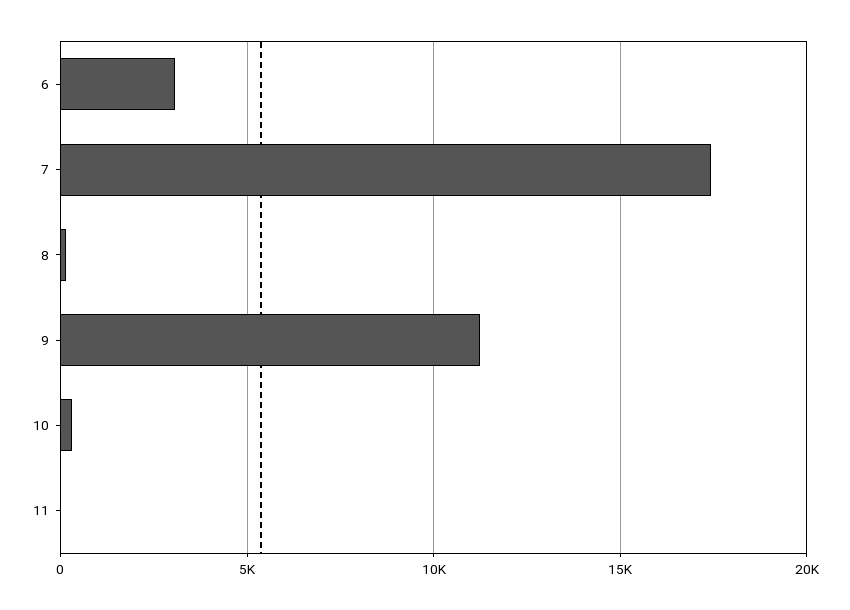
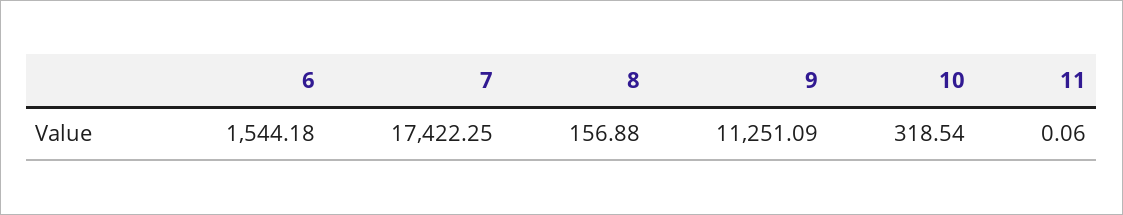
6: 3000 -> 1544.18

